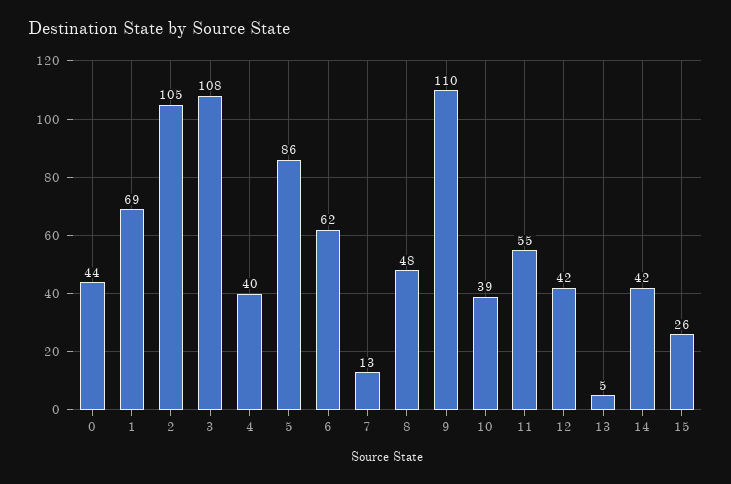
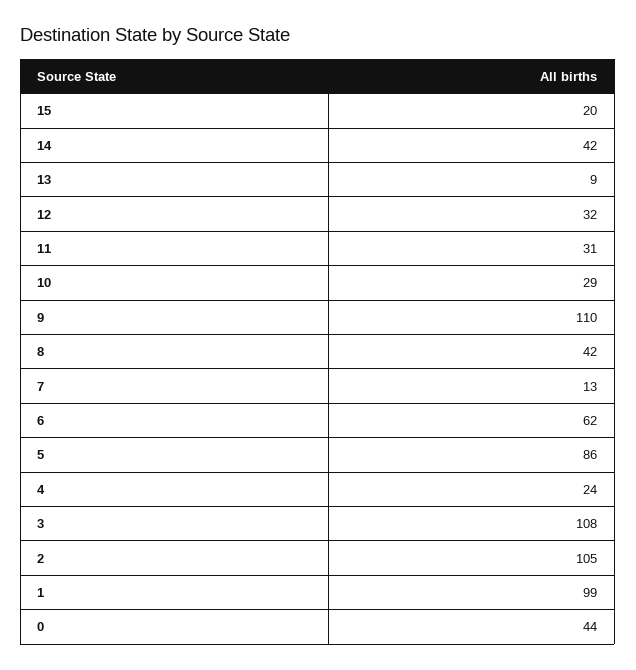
1: 69 -> 99
4: 40 -> 24
8: 48 -> 42
10: 39 -> 29
11: 55 -> 31
12: 42 -> 32
13: 5 -> 9
15: 26 -> 20

